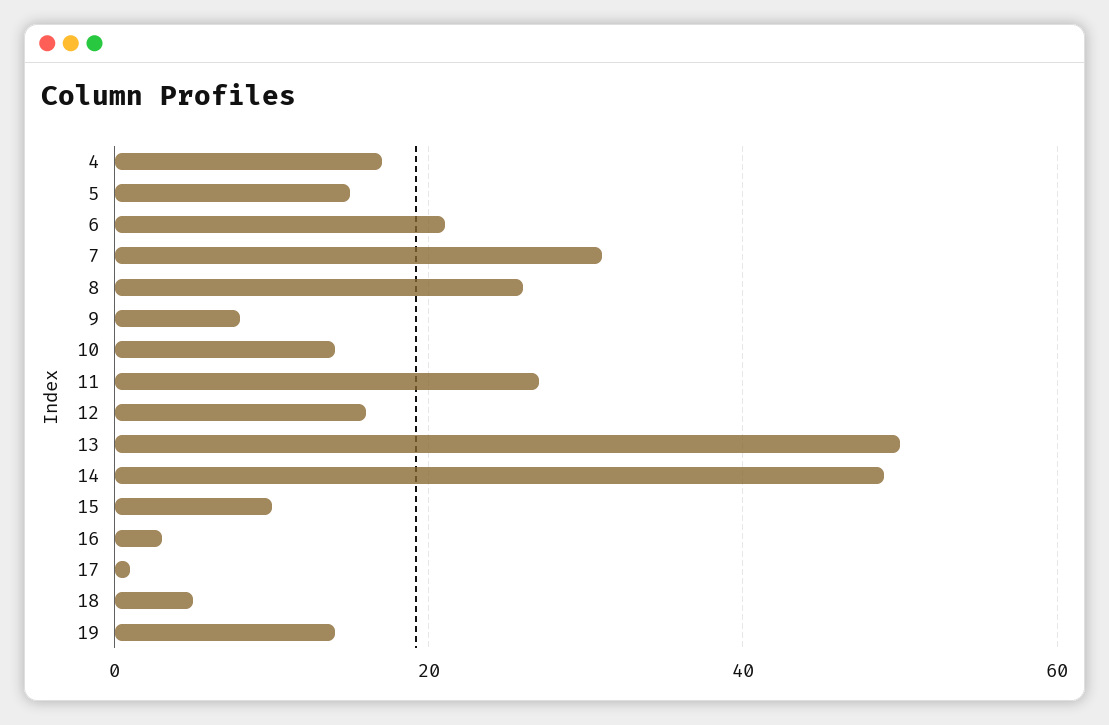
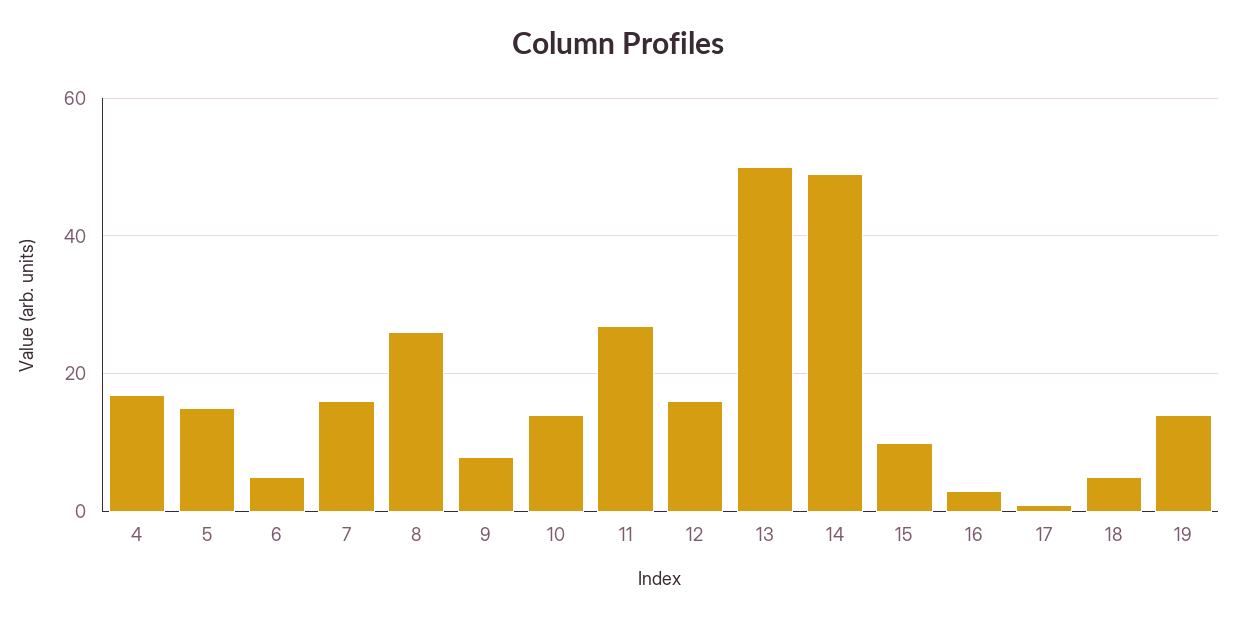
6: 20 -> 5
7: 30 -> 15

